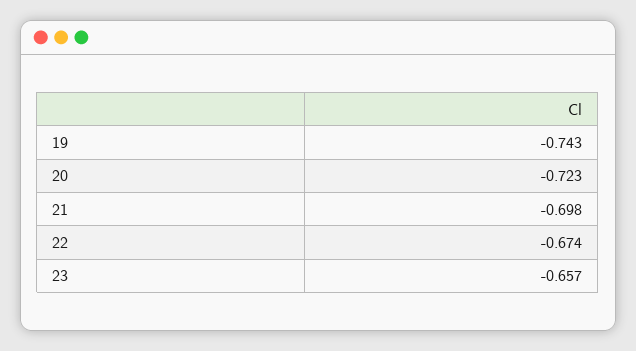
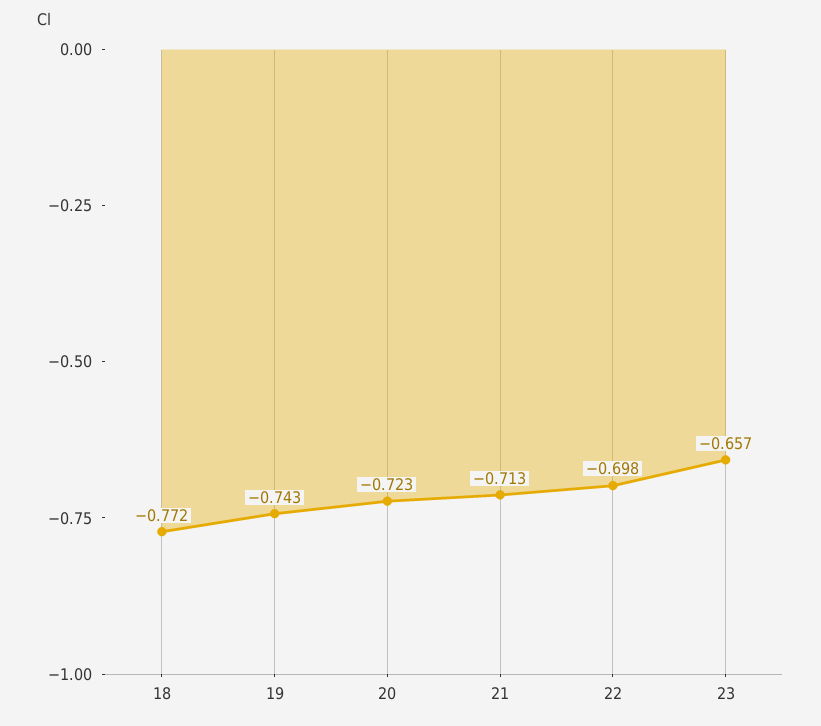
21: -0.698 -> -0.713
22: -0.674 -> -0.698
18: none -> -0.772

